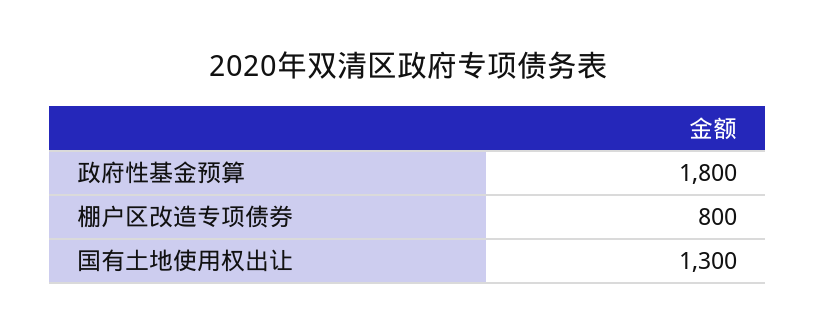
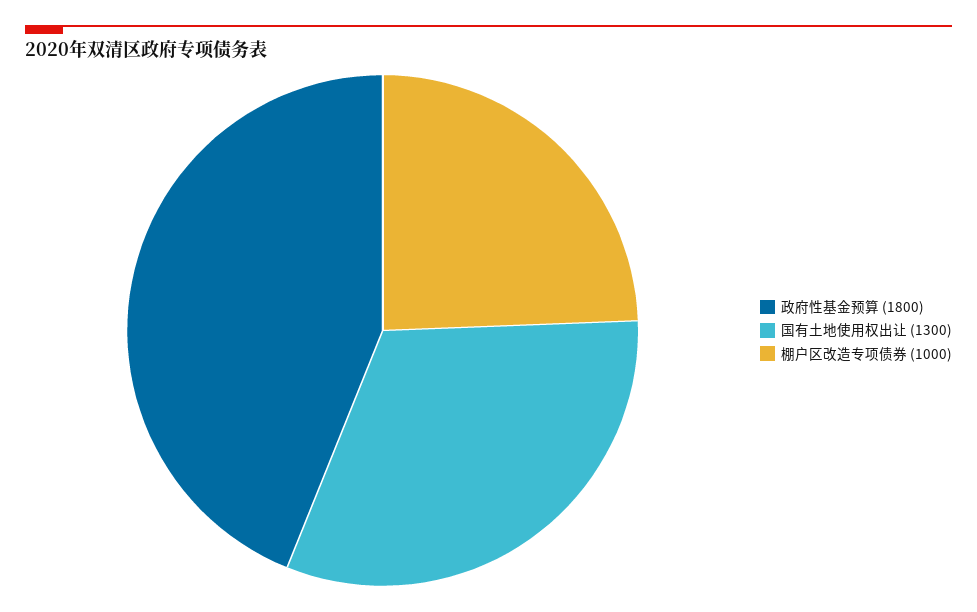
棚户区改造专项债券: 800 -> 1000

